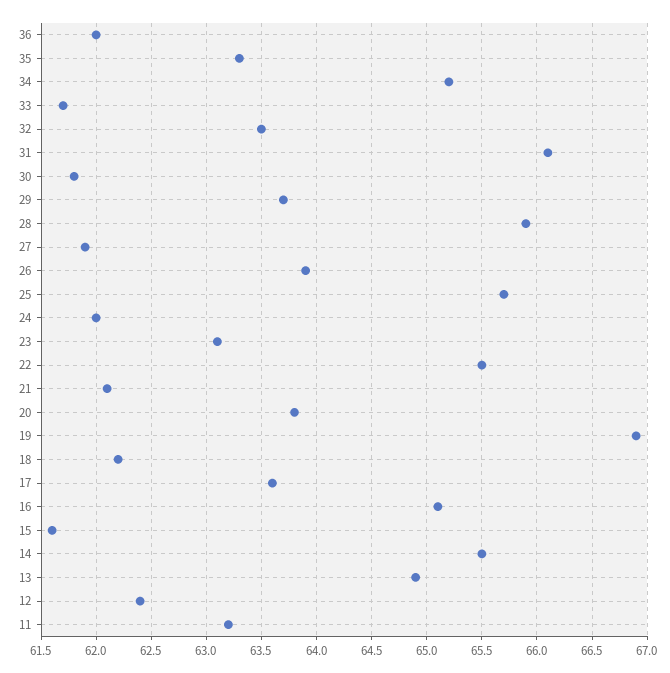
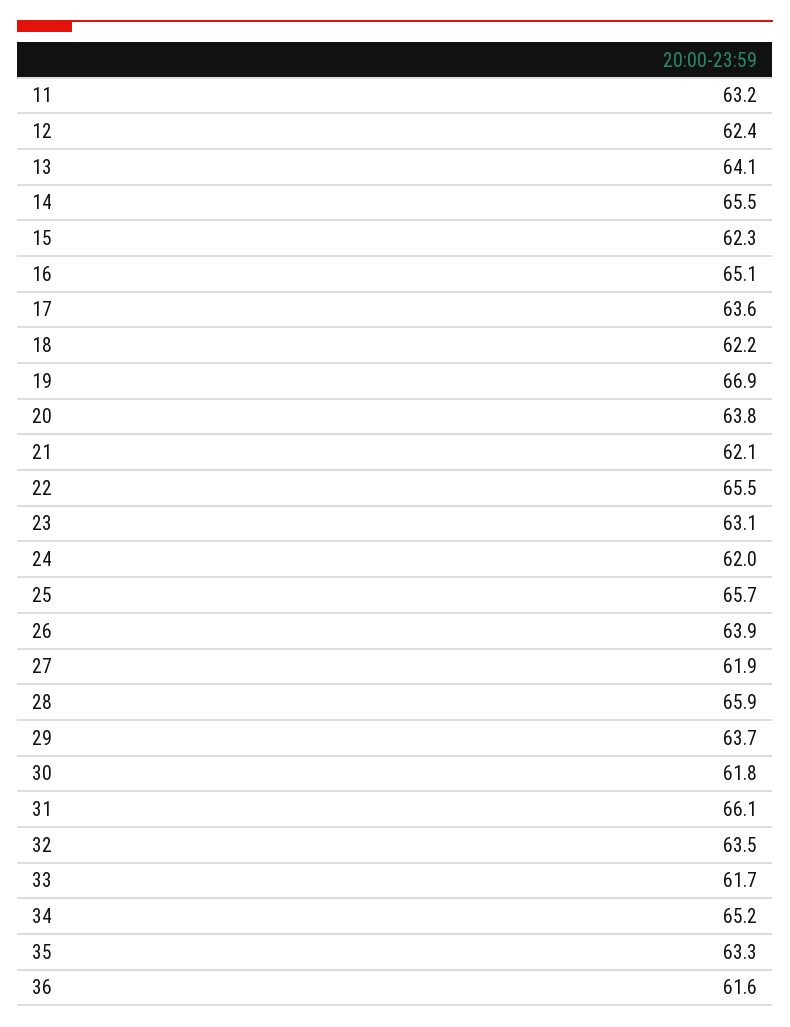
36: 62 -> 61.6
15: 61.6 -> 62.3
13: 64.9 -> 64.1

